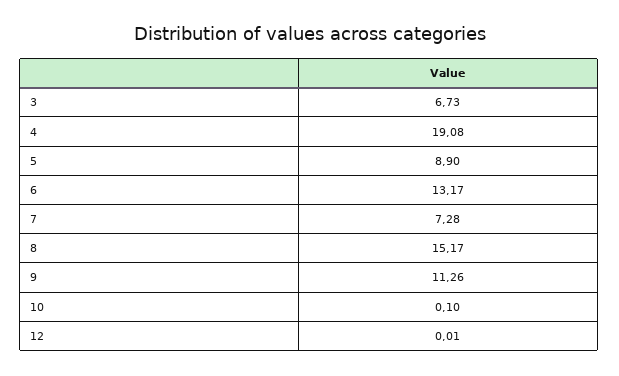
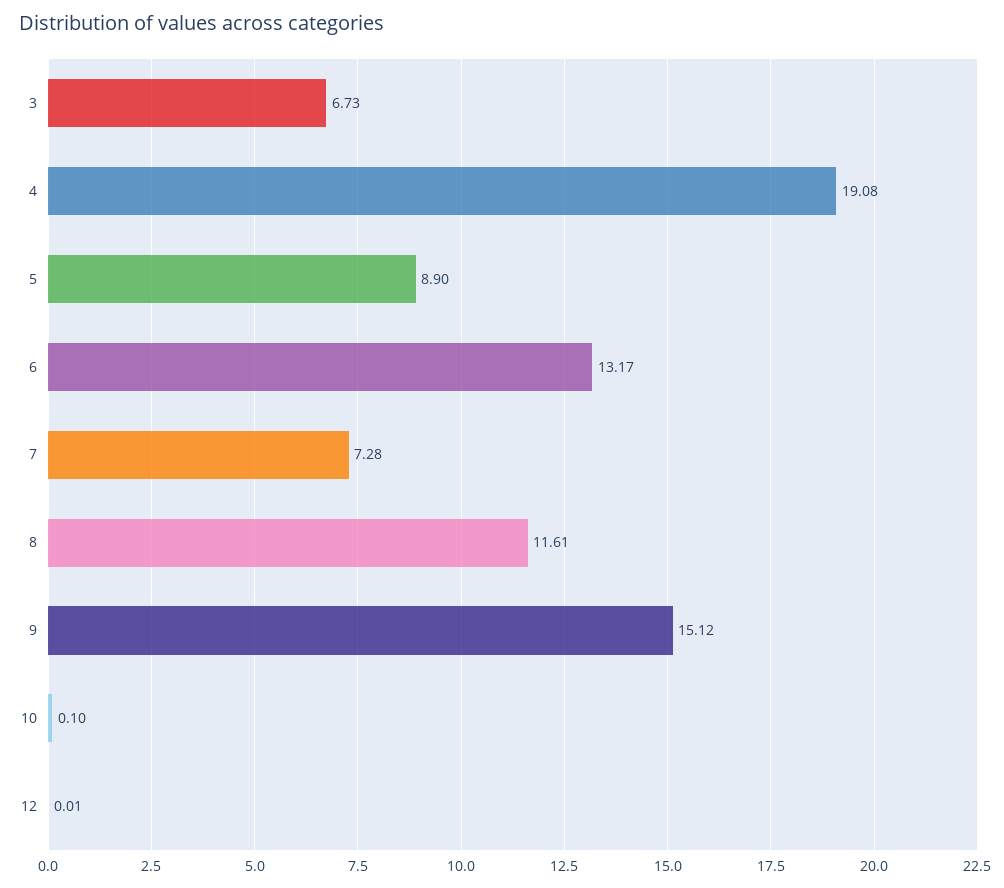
8: 15.17 -> 11.61
9: 11.26 -> 15.12

